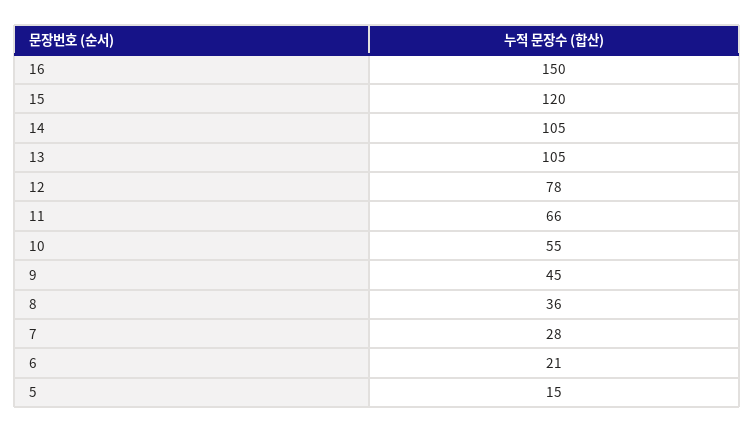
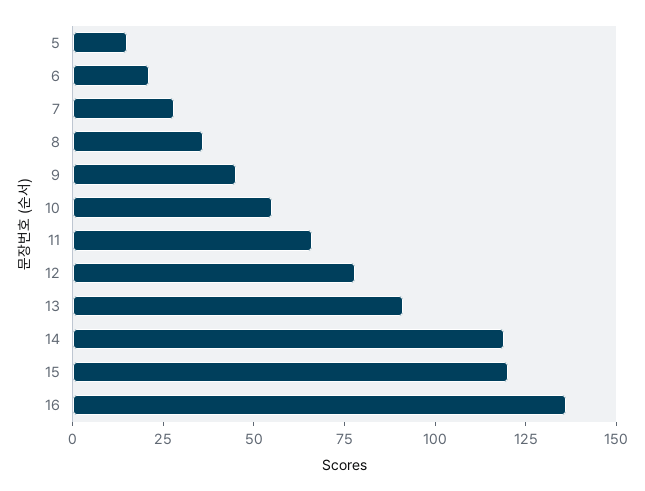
16: 150 -> 135
14: 105 -> 120
13: 105 -> 90

